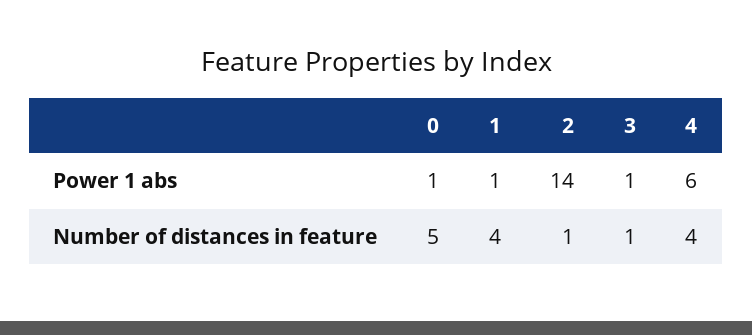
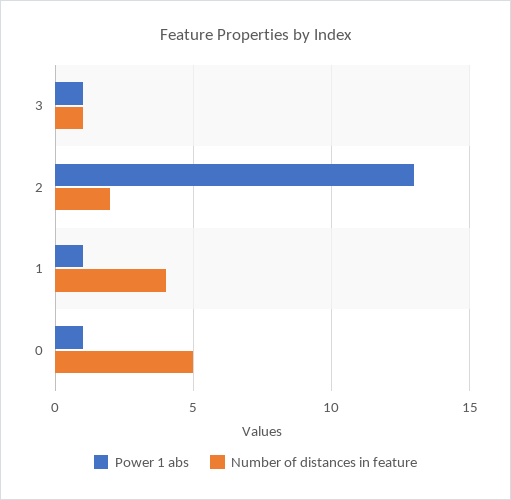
Power 1 abs, 2: 14 -> 13
Power 1 abs, 4: 6 -> none
Number of distances in feature, 2: 1 -> 2
Number of distances in feature, 4: 4 -> none

